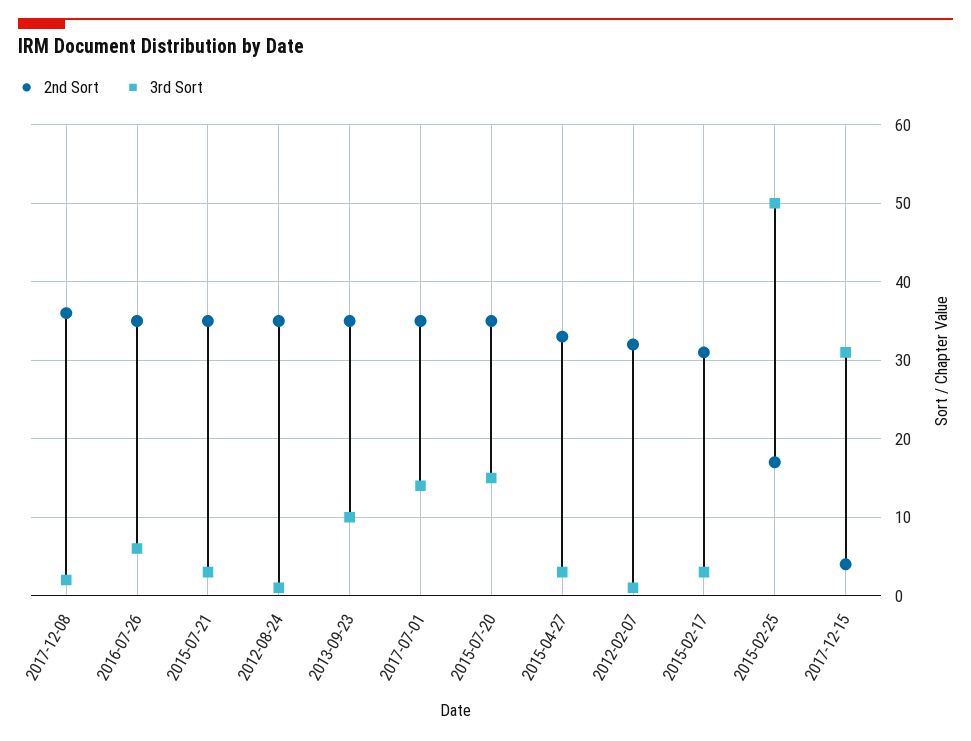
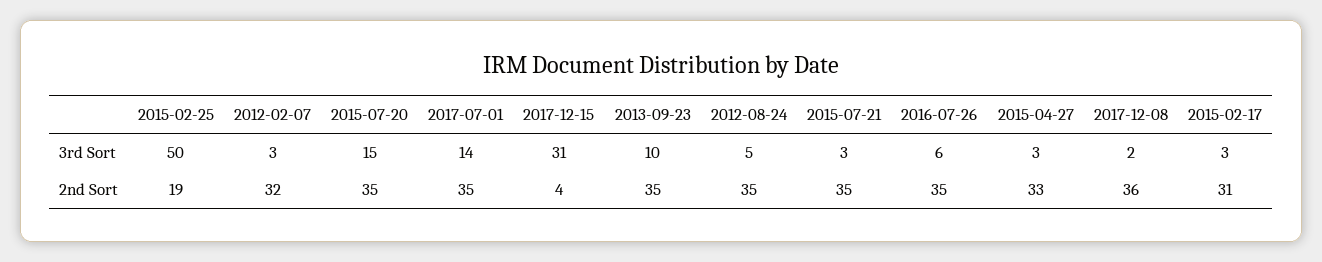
3rd Sort, 2012-08-24: 1 -> 5
3rd Sort, 2012-02-07: 1 -> 3
2nd Sort, 2015-02-25: 17 -> 19

